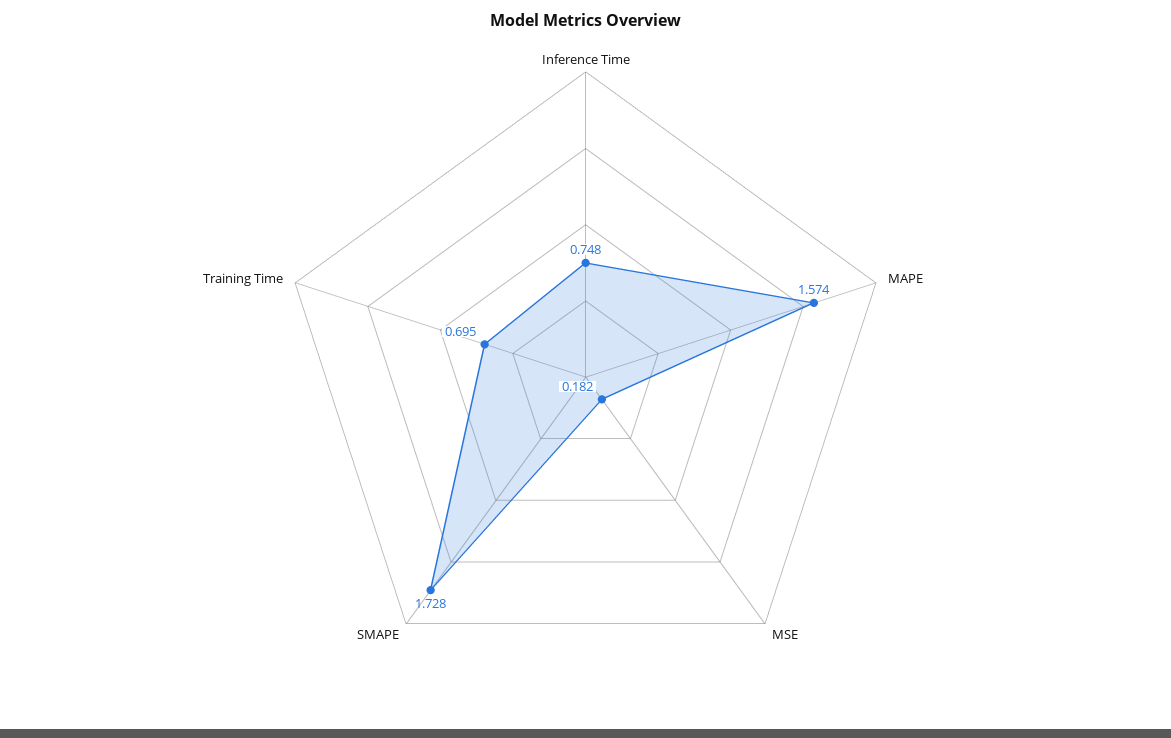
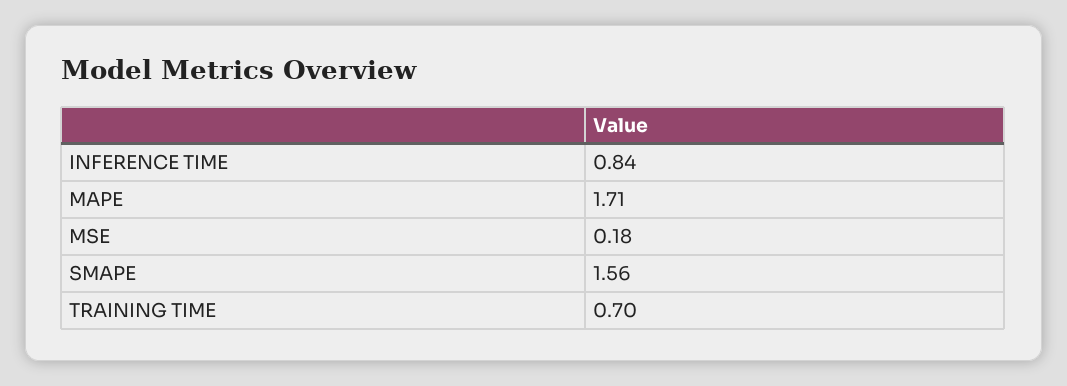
Inference Time: 0.748 -> 0.84
MAPE: 1.574 -> 1.71
SMAPE: 1.728 -> 1.56

